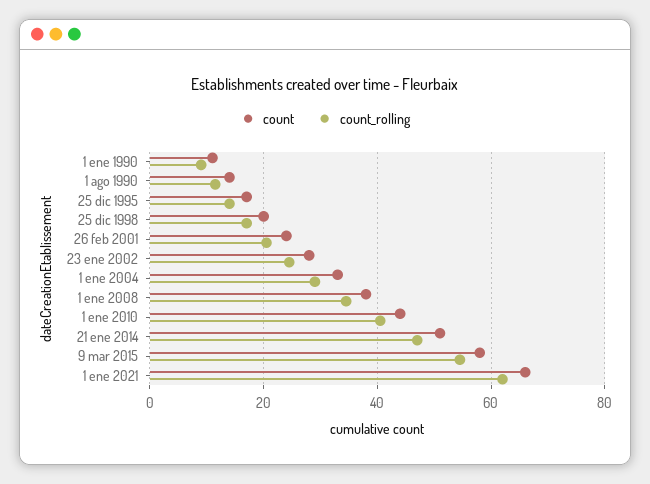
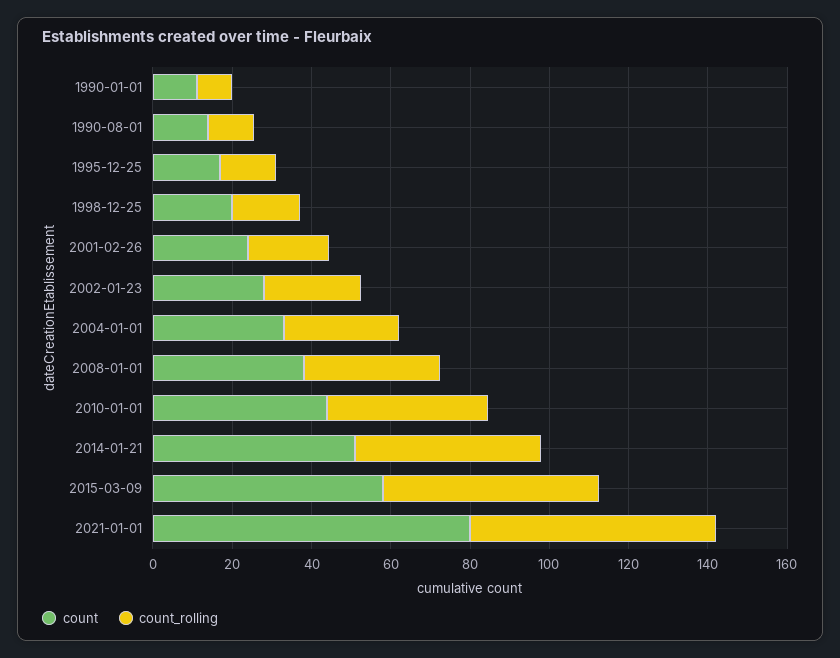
count, 1 ene 2021: 66 -> 80

